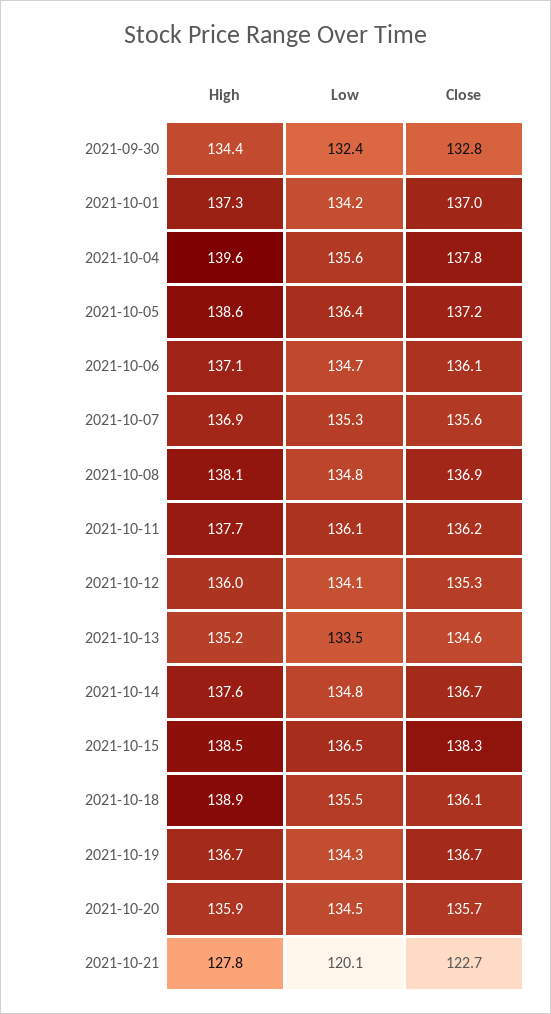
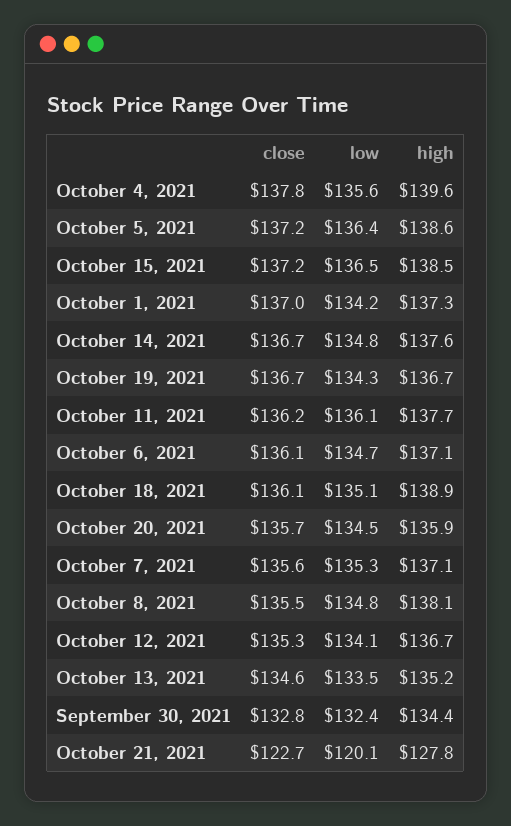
High, 2021-10-07: 136.9 -> 137.1
Close, 2021-10-08: 136.9 -> 135.5
High, 2021-10-12: 136 -> 136.7
Close, 2021-10-15: 138.3 -> 137.2
Low, 2021-10-18: 135.5 -> 135.1

